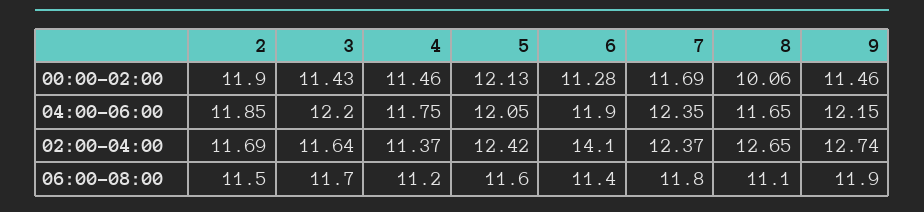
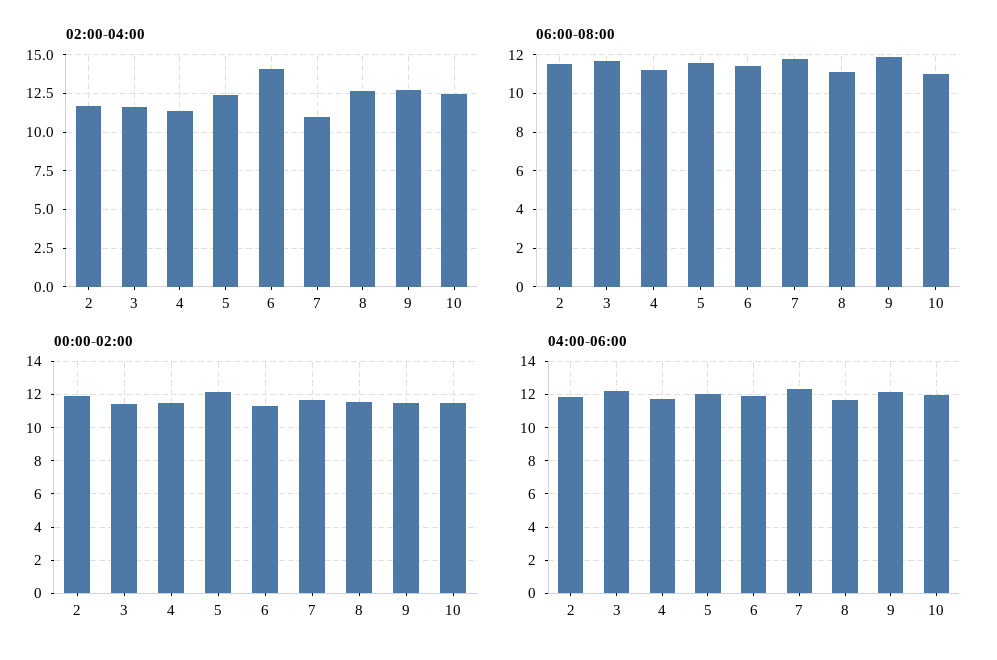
00:00-02:00, 8: 10.06 -> 11.5
02:00-04:00, 7: 12.37 -> 11
02:00-04:00, 10: none -> 12.5
06:00-08:00, 10: none -> 11
00:00-02:00, 10: none -> 11.5
04:00-06:00, 10: none -> 12

